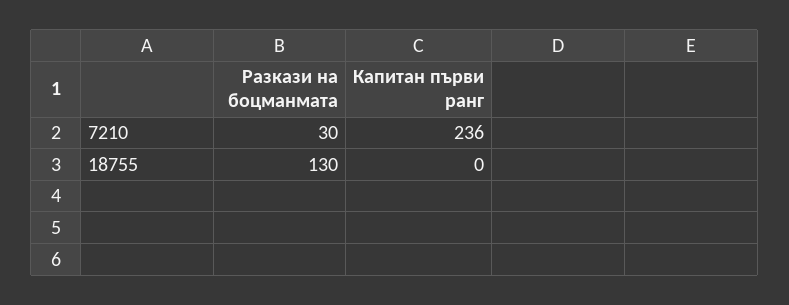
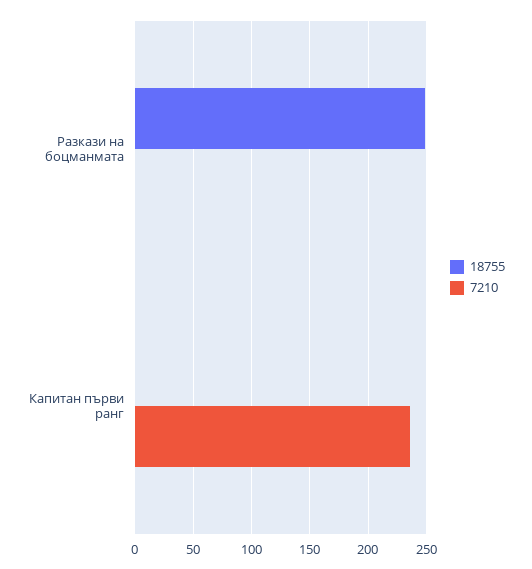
7210, Разкази на боцманмата: 30 -> 0
18755, Разкази на боцманмата: 130 -> 250

